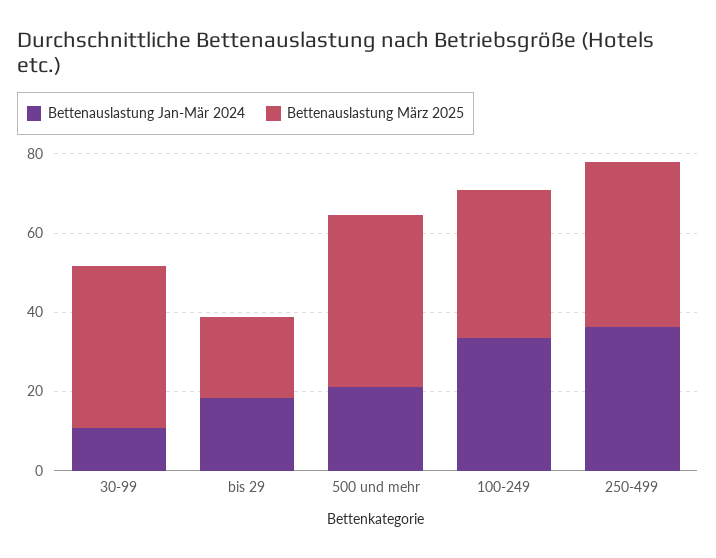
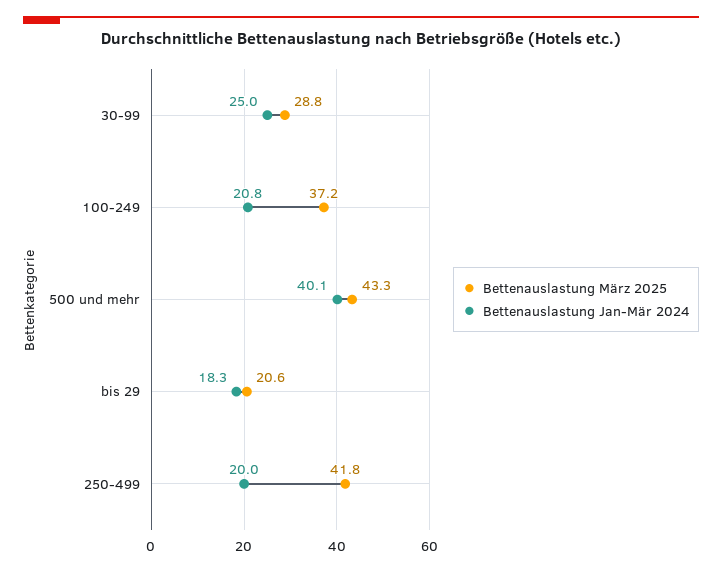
Bettenauslastung Jan-Mär 2024, 30-99: 10 -> 25
Bettenauslastung März 2025, 30-99: 40 -> 28.8
Bettenauslastung Jan-Mär 2024, 500 und mehr: 20 -> 40.1
Bettenauslastung Jan-Mär 2024, 100-249: 35 -> 20.8
Bettenauslastung Jan-Mär 2024, 250-499: 35 -> 20

